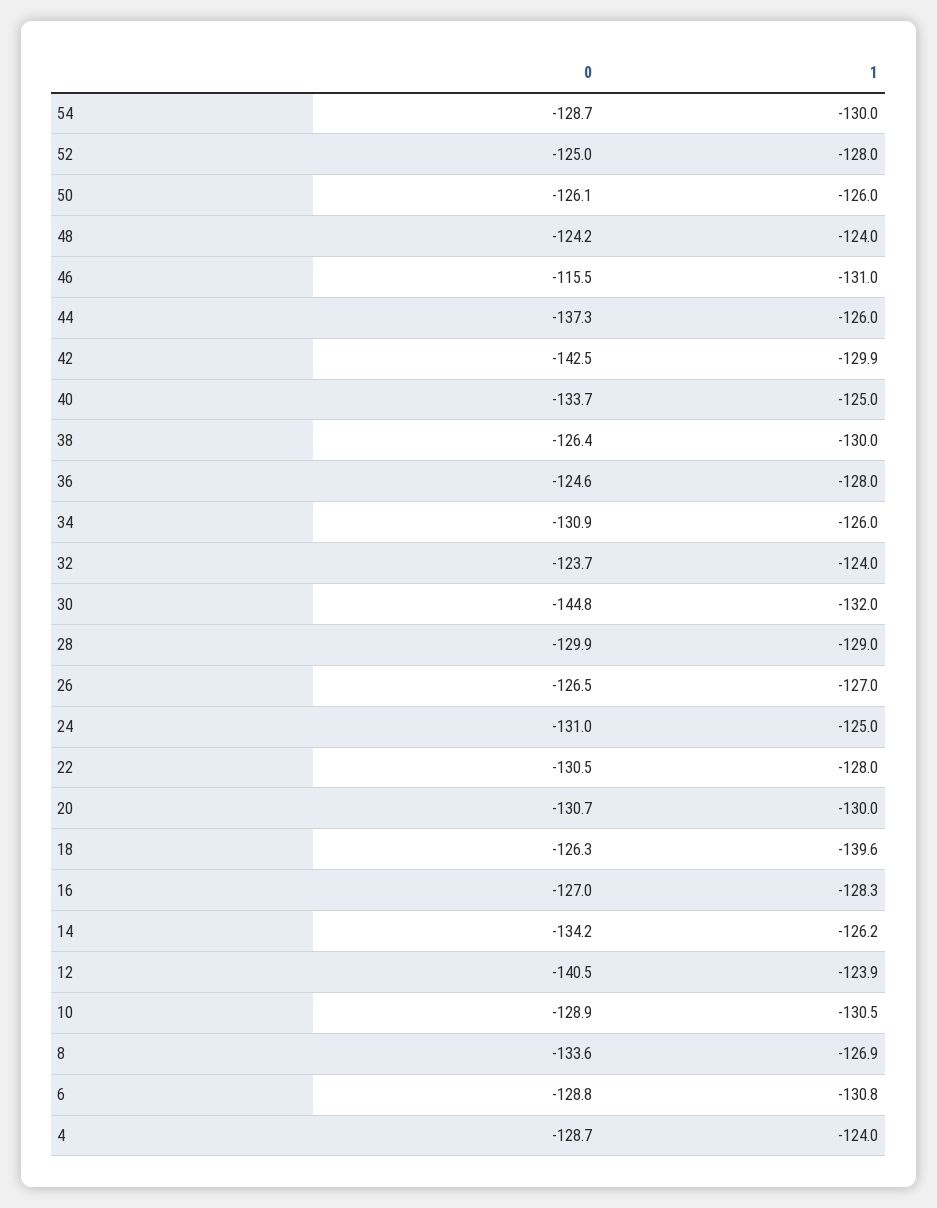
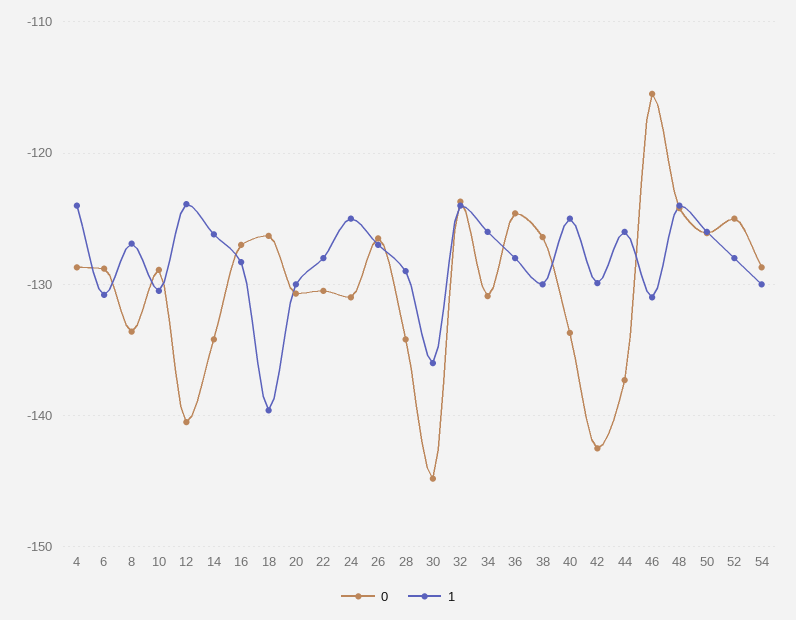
1, 30: -132 -> -136
0, 28: -129.9 -> -134

